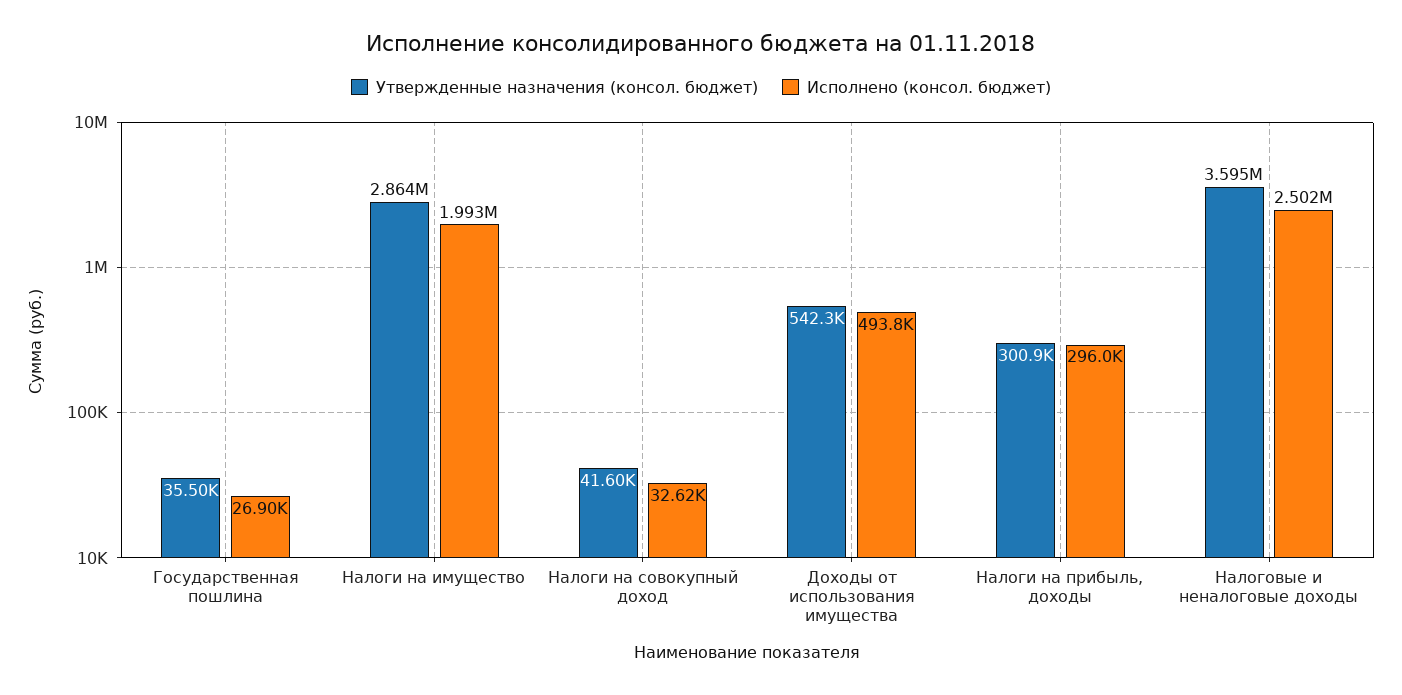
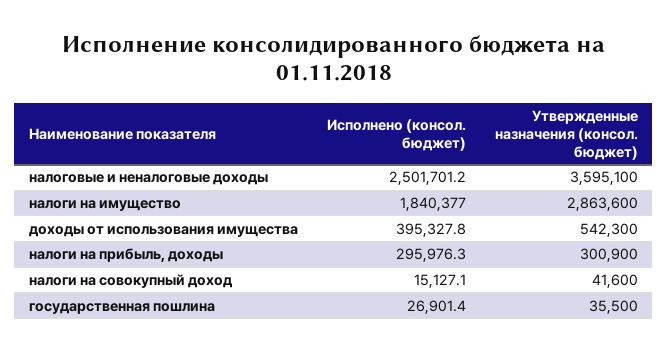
Исполнено (консол. бюджет), Налоги на имущество: 1993000 -> 1840377
Исполнено (консол. бюджет), Налоги на совокупный доход: 32620 -> 15127.1
Исполнено (консол. бюджет), Доходы от использования имущества: 493800 -> 395327.8

